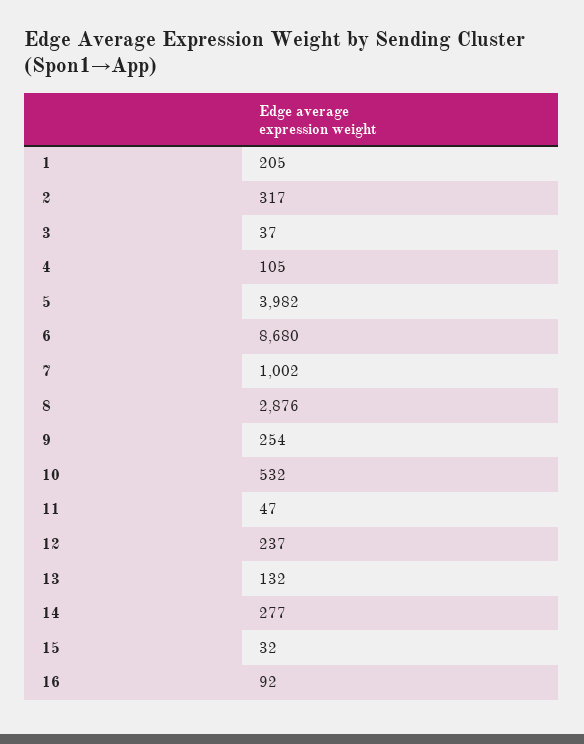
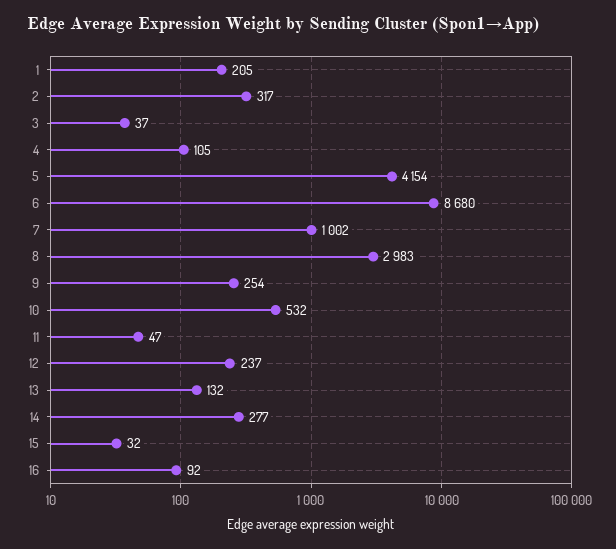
5: 3982 -> 4154
8: 2876 -> 2983

